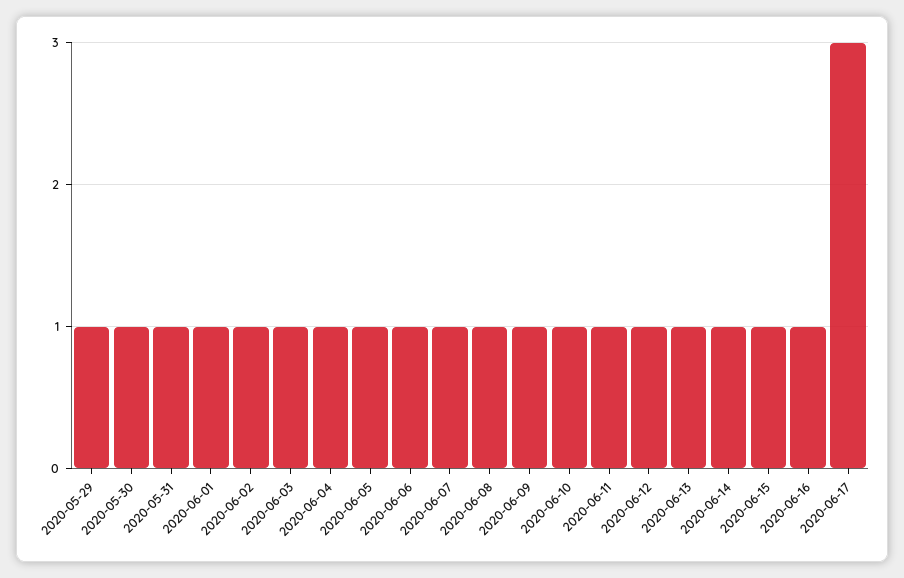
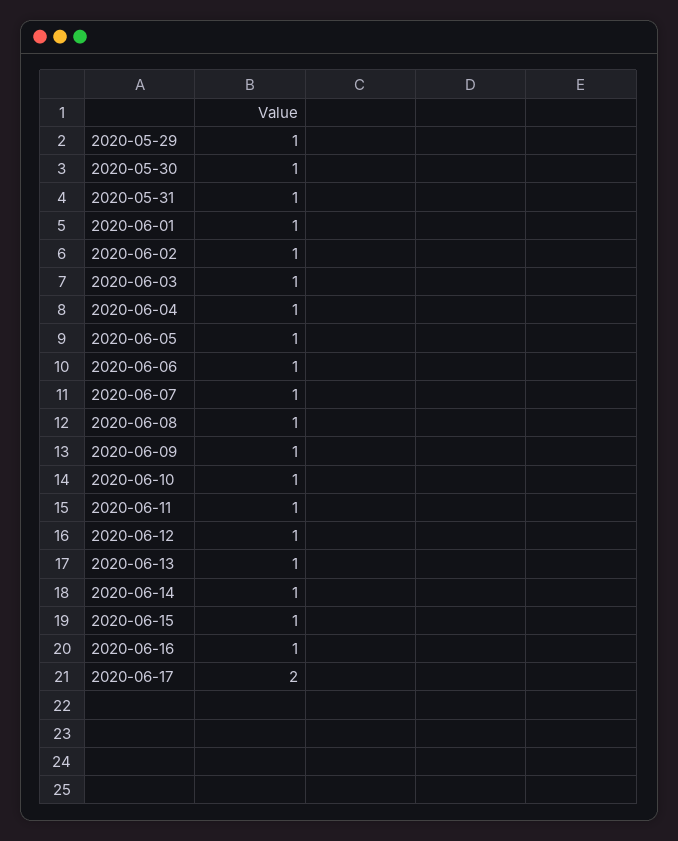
2020-06-17: 3 -> 2

